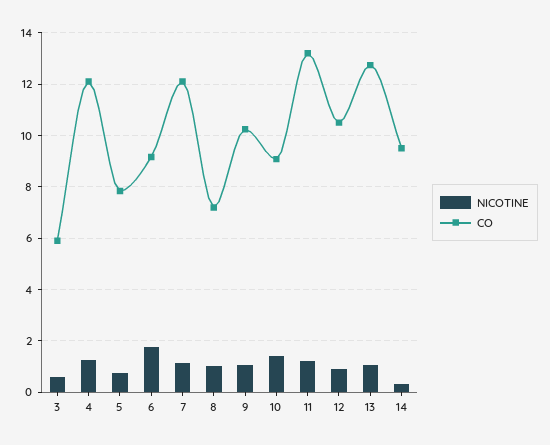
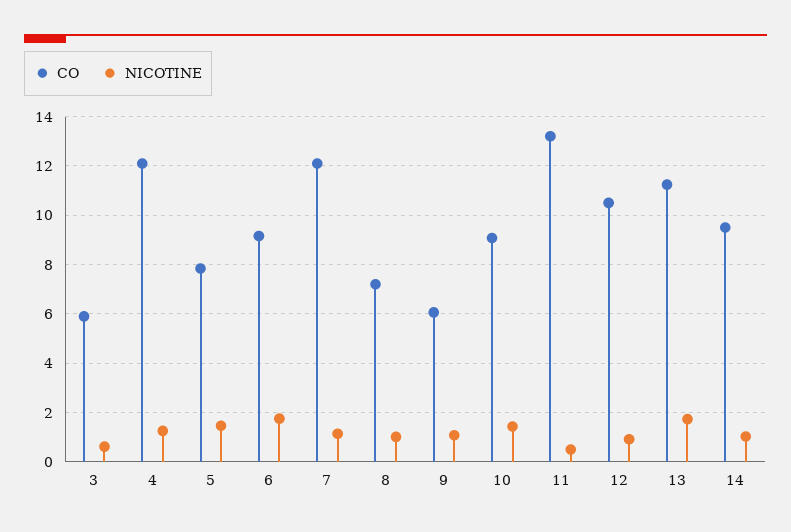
NICOTINE, 5: 0.75 -> 1.5
CO, 9: 10.25 -> 6
NICOTINE, 11: 1.25 -> 0.5
NICOTINE, 13: 1 -> 1.75
CO, 13: 12.75 -> 11.25
NICOTINE, 14: 0.25 -> 1

